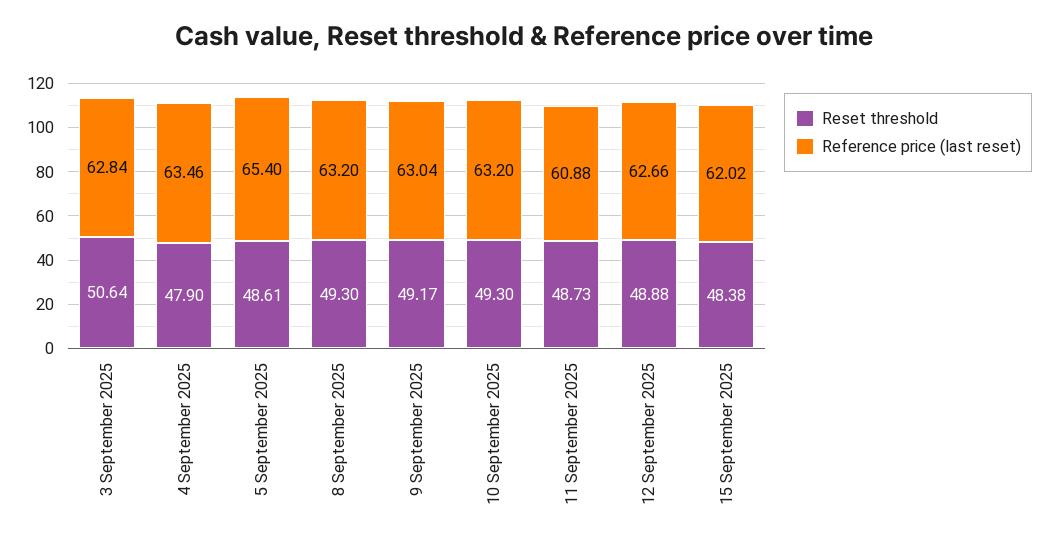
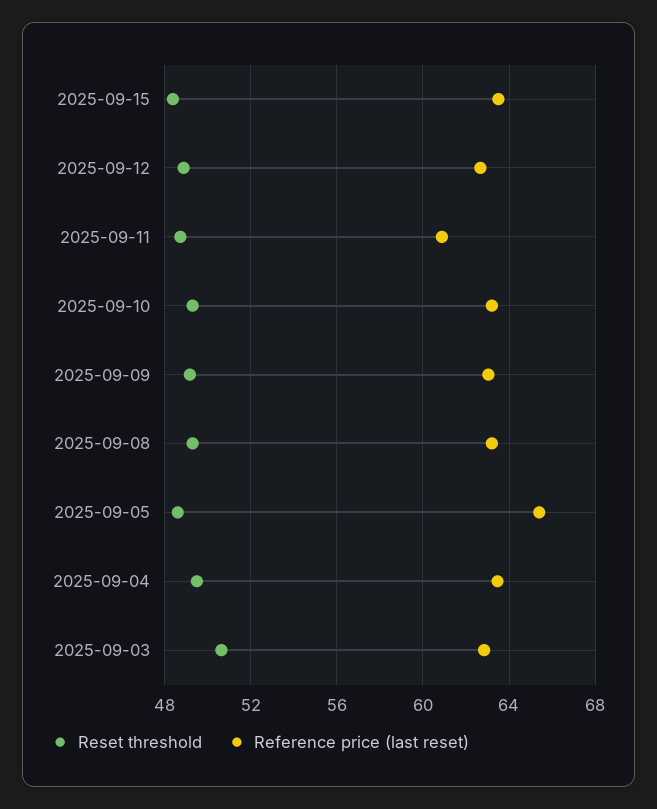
Reset threshold, 4 September 2025: 47.9 -> 49.5
Reference price (last reset), 15 September 2025: 62.02 -> 63.5

